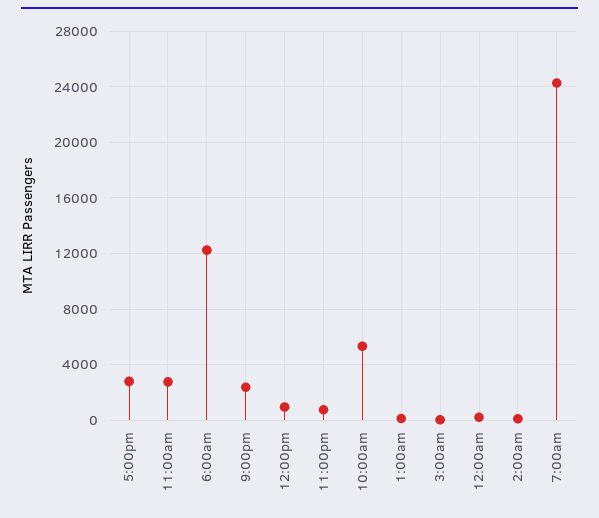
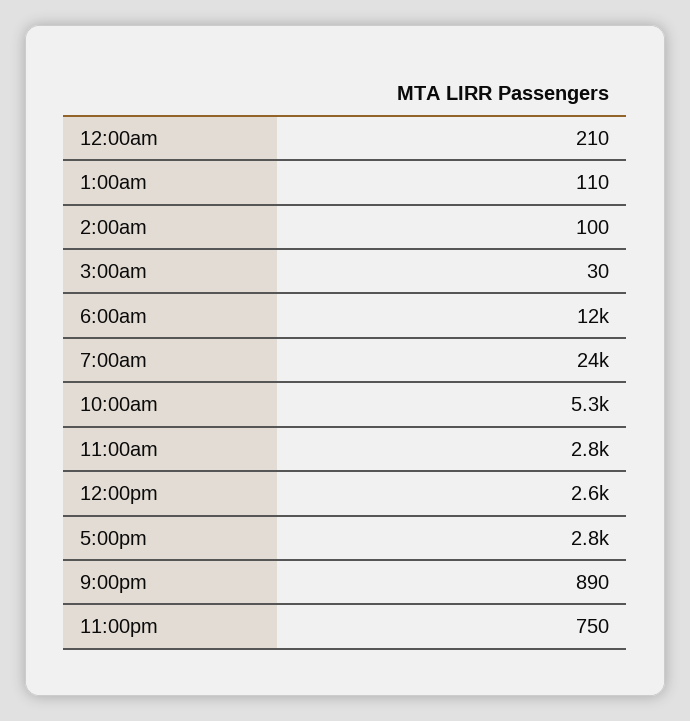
9:00pm: 2500 -> 890
12:00pm: 1000 -> 2600

